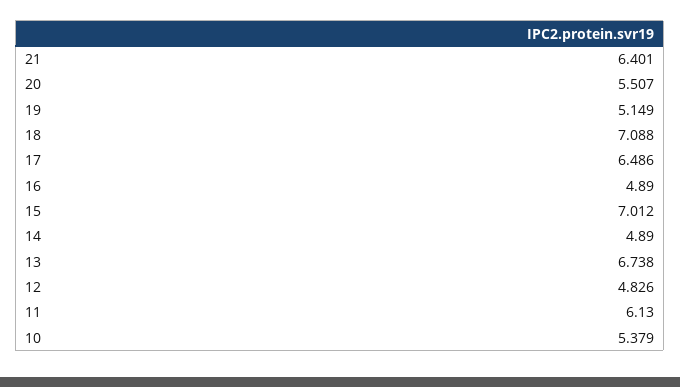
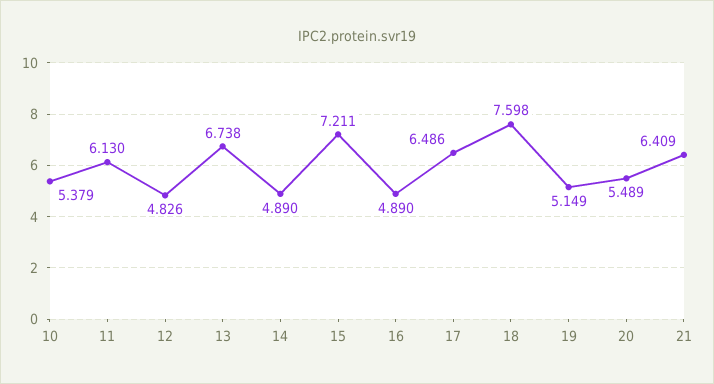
21: 6.401 -> 6.409
20: 5.507 -> 5.489
18: 7.088 -> 7.598
15: 7.012 -> 7.211

